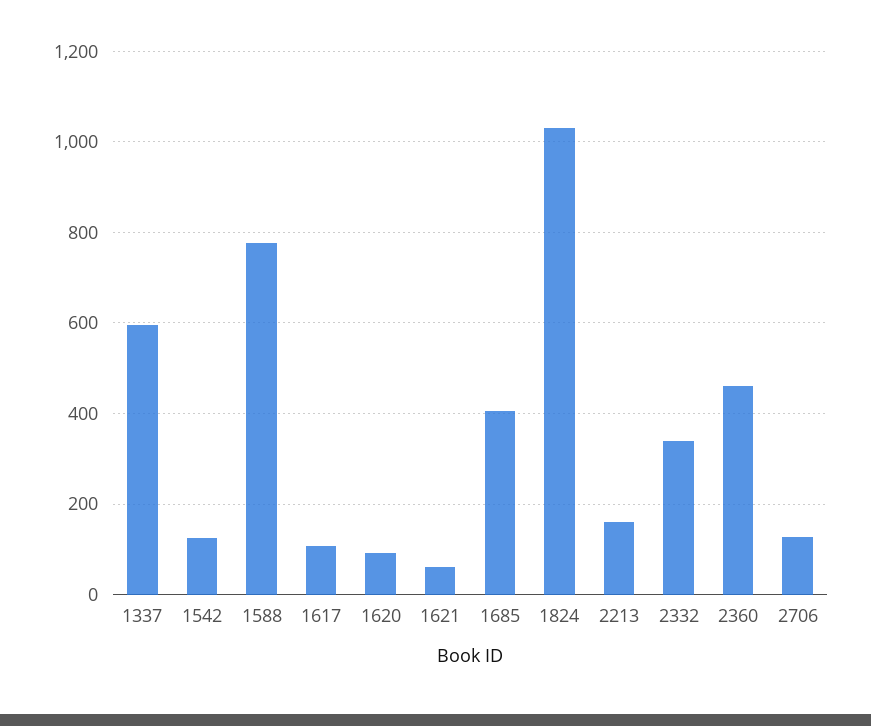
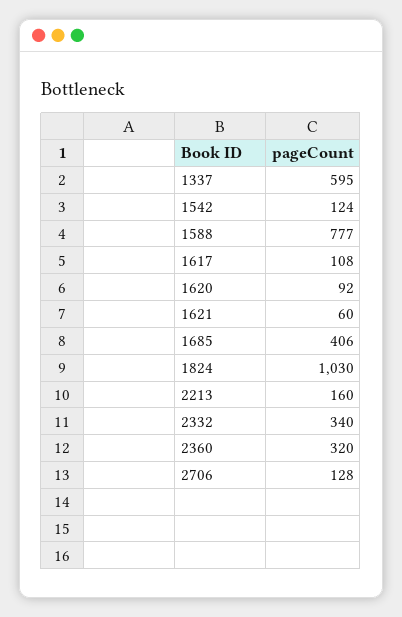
2360: 460 -> 320

